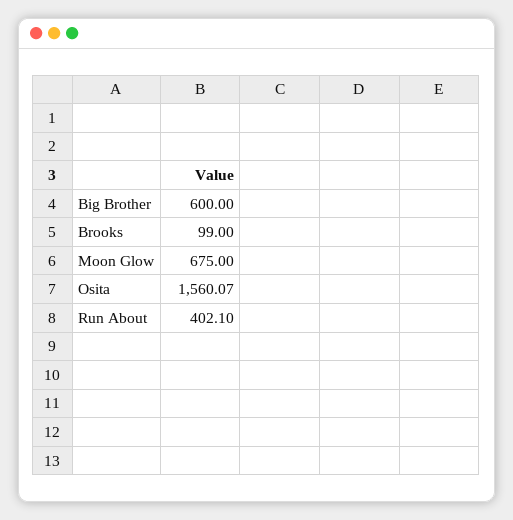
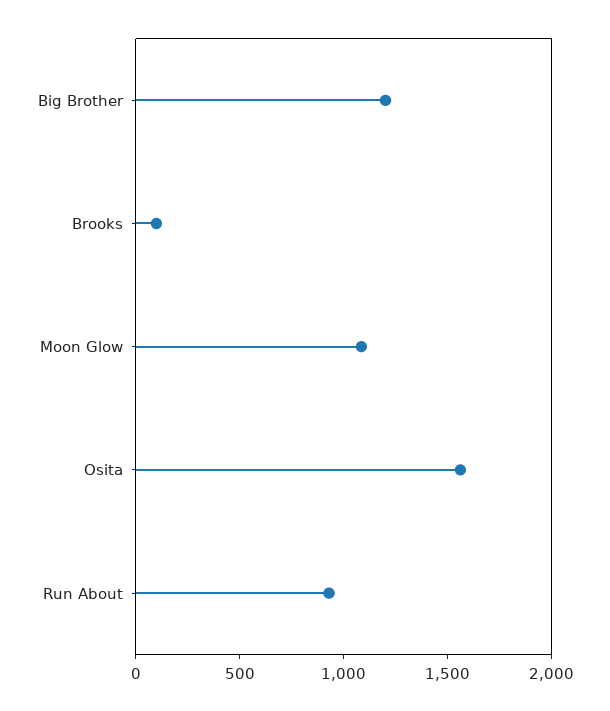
Big Brother: 600 -> 1200
Moon Glow: 675 -> 1100
Run About: 402.1 -> 900

